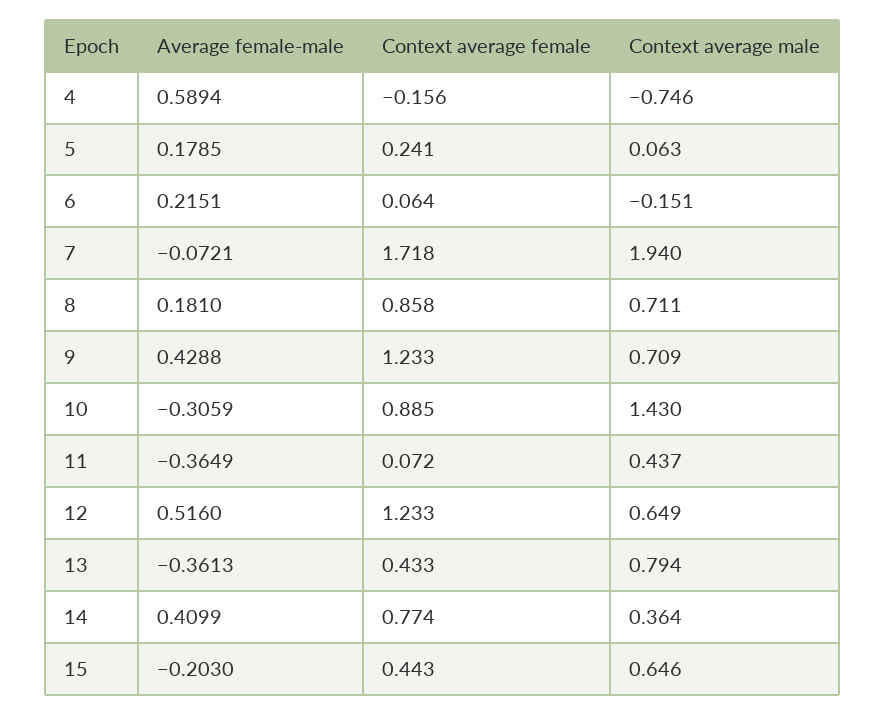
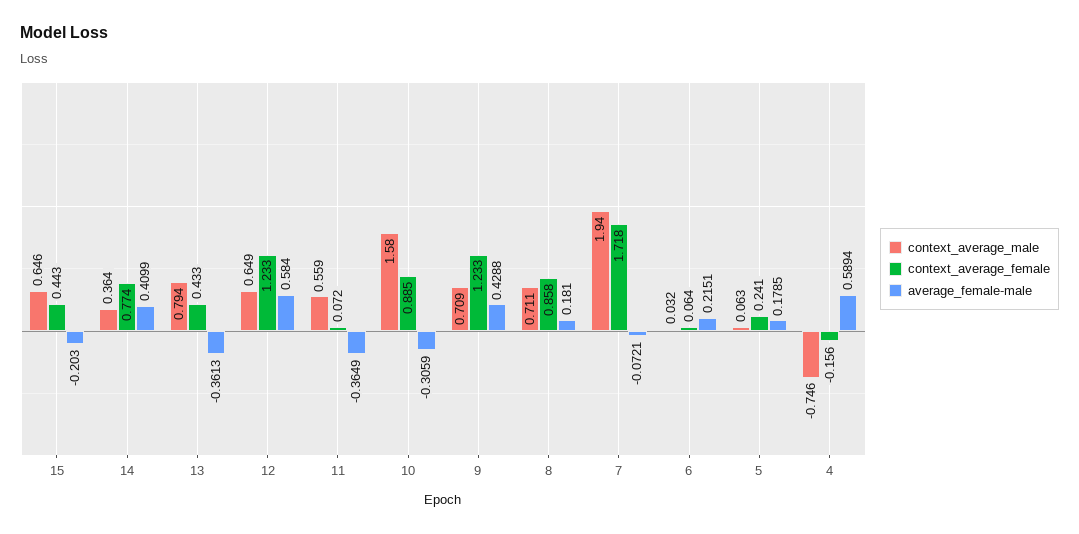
Context average male, 6: -0.151 -> 0.032
Context average male, 10: 1.43 -> 1.58
Context average male, 11: 0.437 -> 0.559
Average female-male, 12: 0.516 -> 0.584

